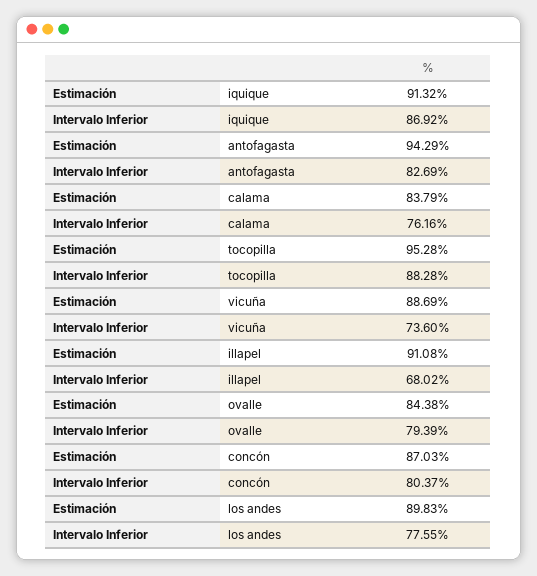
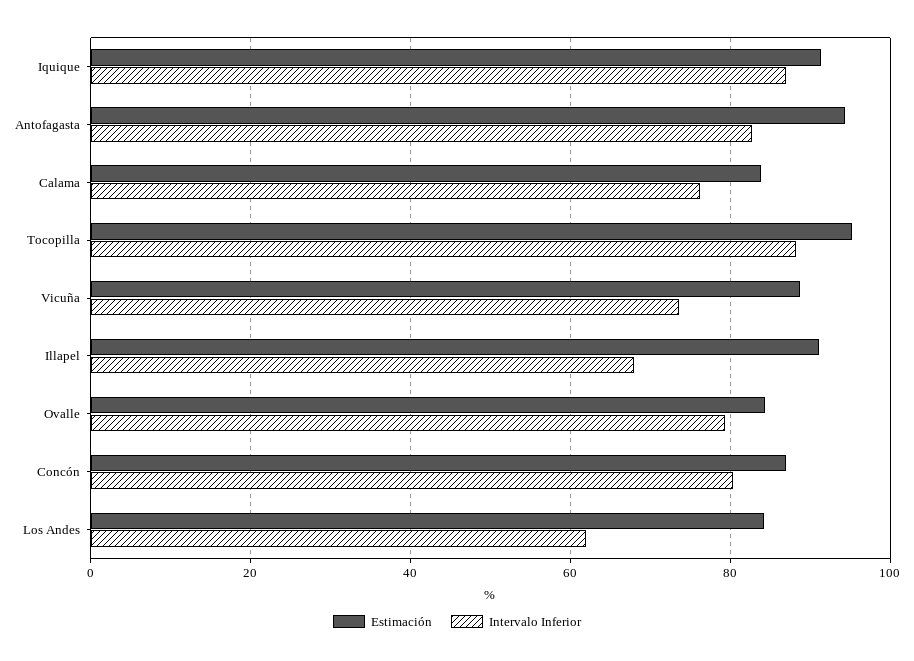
Estimación, los andes: 89.83 -> 84
Intervalo Inferior, los andes: 77.55 -> 62

